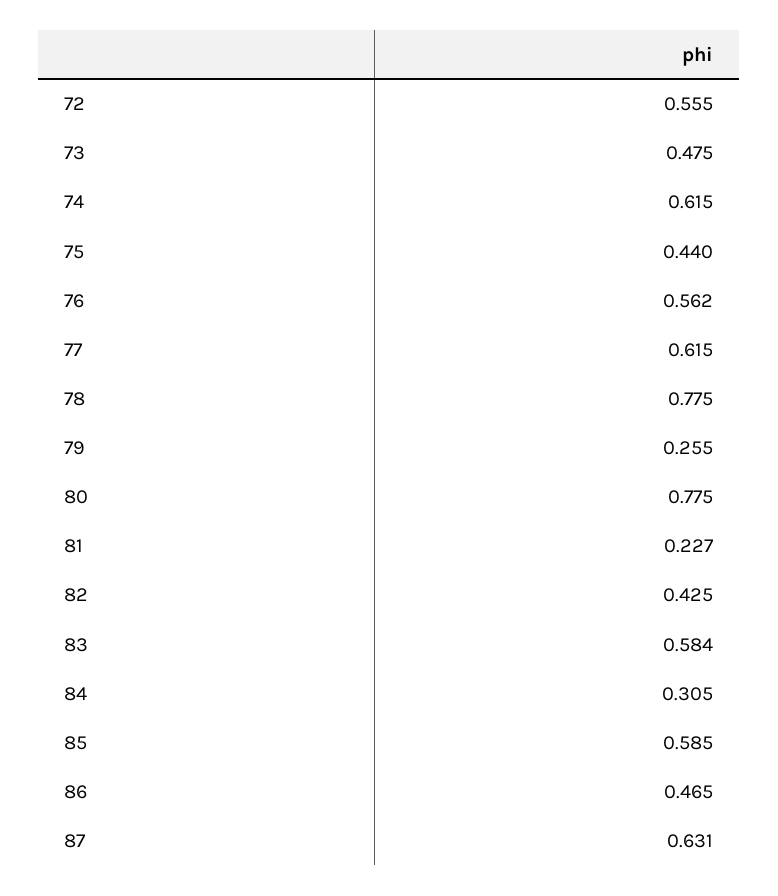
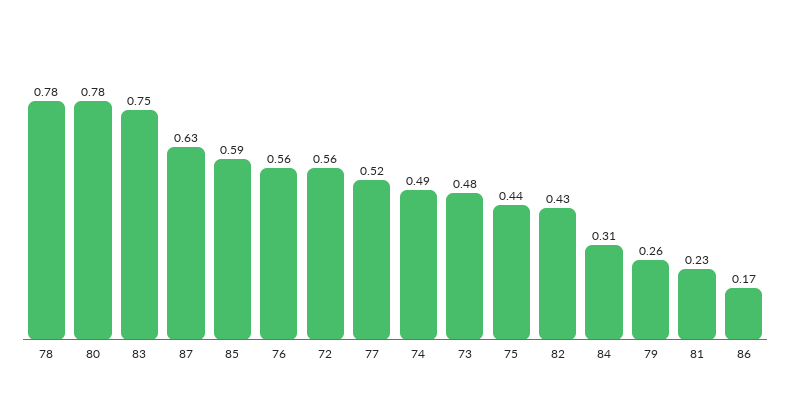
74: 0.615 -> 0.49
77: 0.615 -> 0.52
83: 0.584 -> 0.75
86: 0.465 -> 0.17

